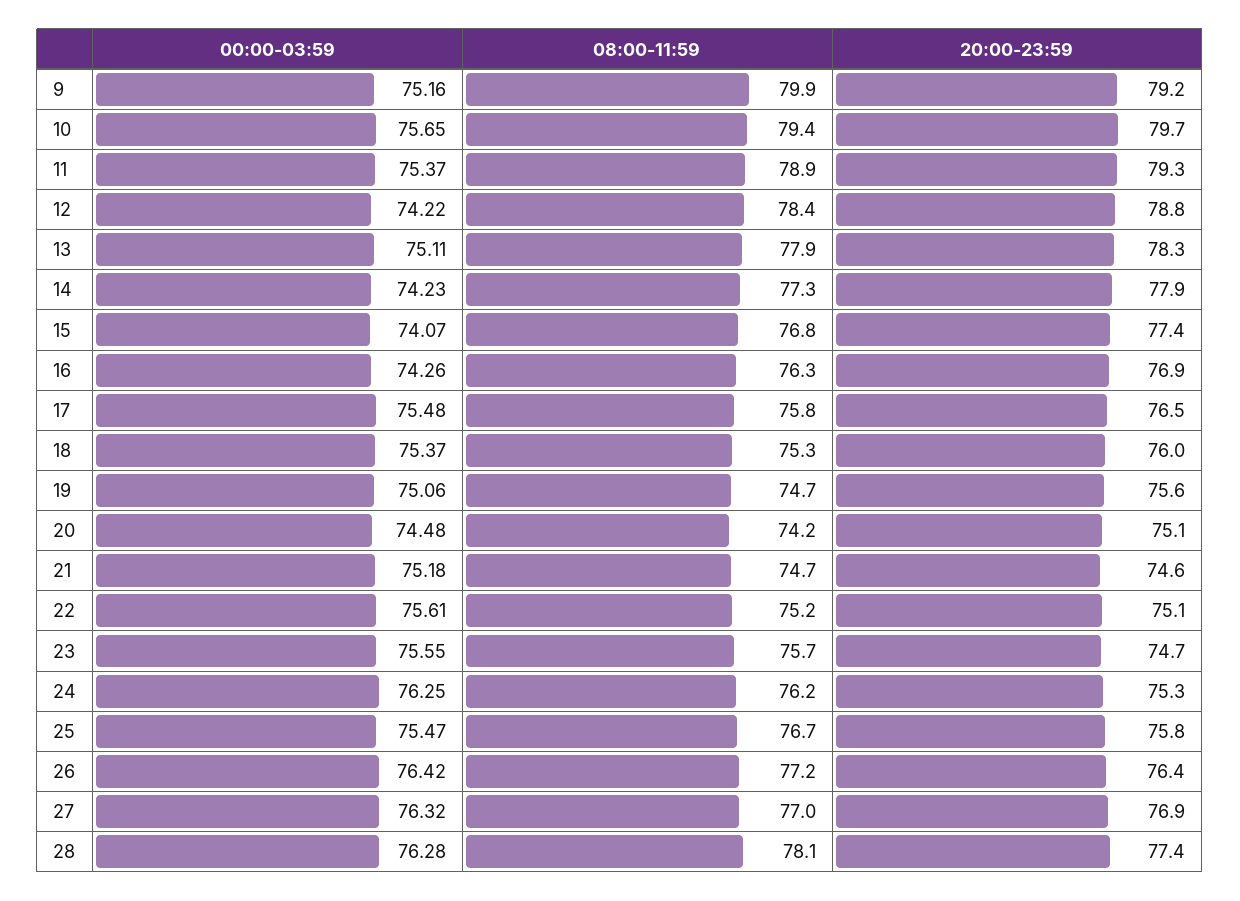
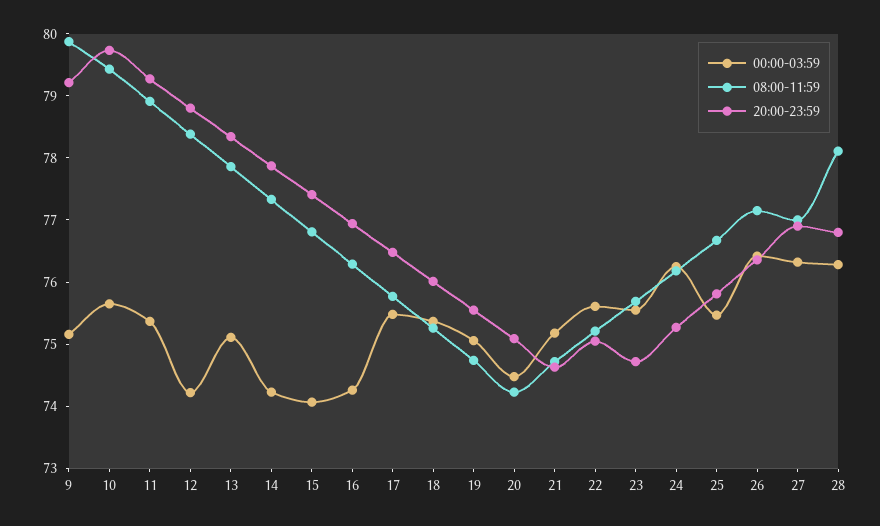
20:00-23:59, 28: 77.4 -> 76.8

